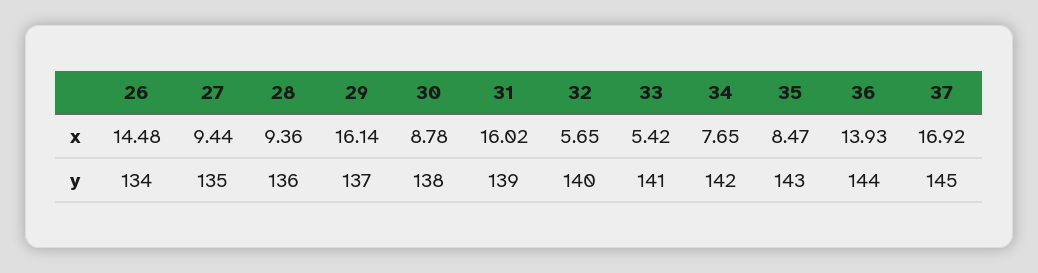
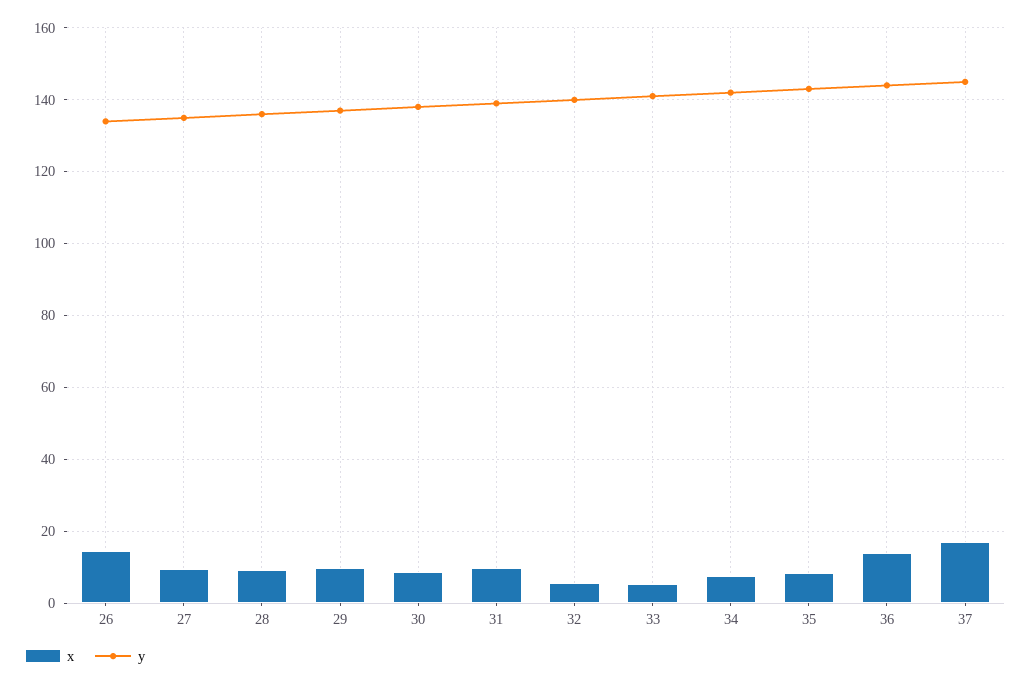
x, 29: 16.14 -> 10
x, 31: 16.02 -> 10

